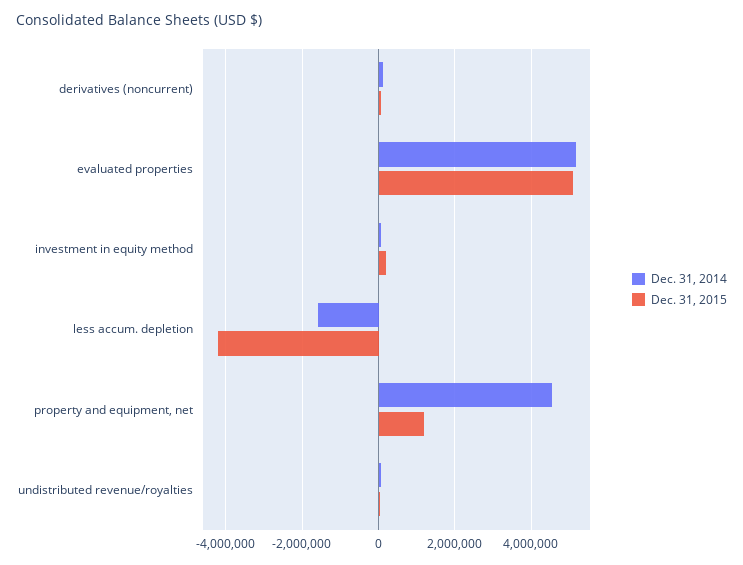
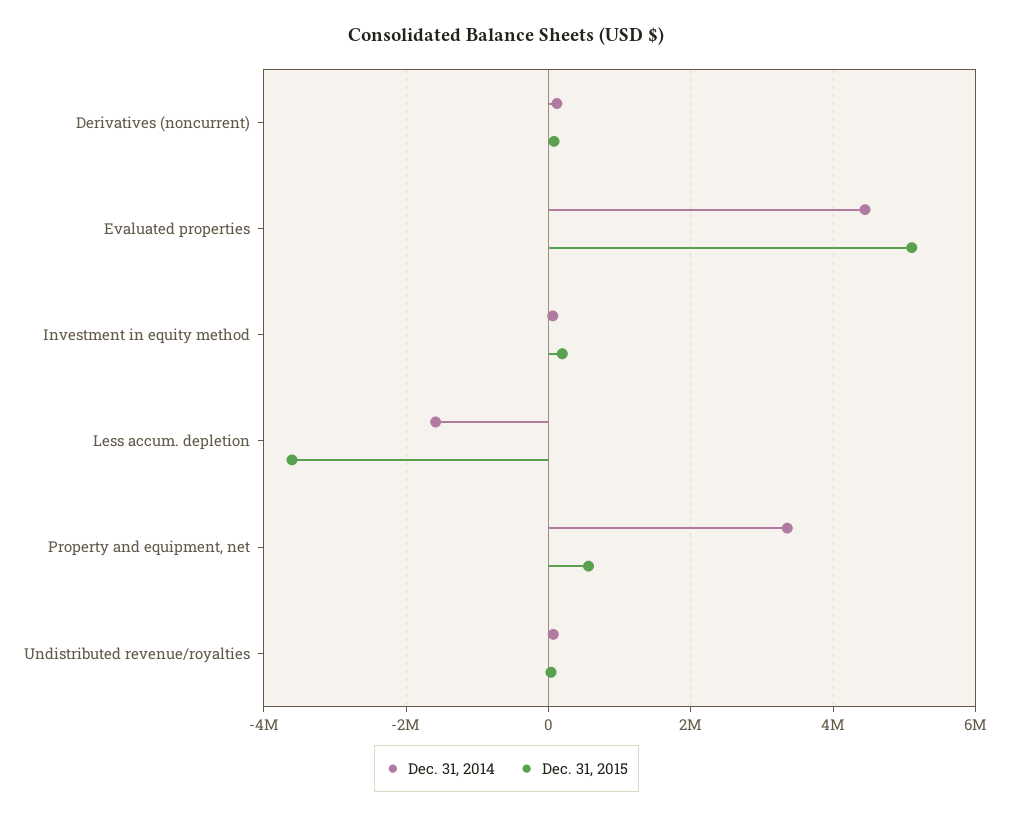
Dec. 31, 2014, evaluated properties: 5200000 -> 4400000
Dec. 31, 2015, less accum. depletion: -4200000 -> -3600000
Dec. 31, 2014, property and equipment, net: 4600000 -> 3400000
Dec. 31, 2015, property and equipment, net: 1200000 -> 600000

